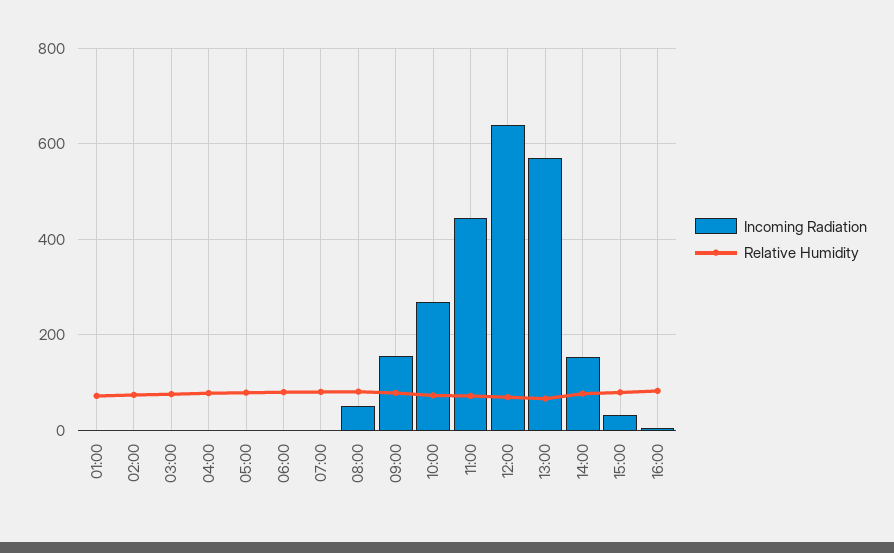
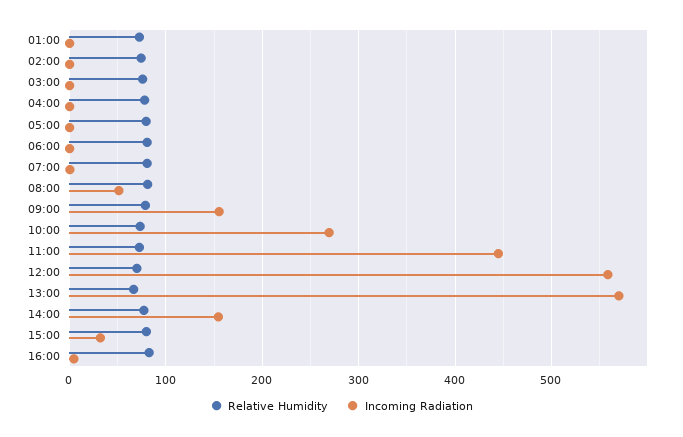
Incoming Radiation, 12:00: 640 -> 560

